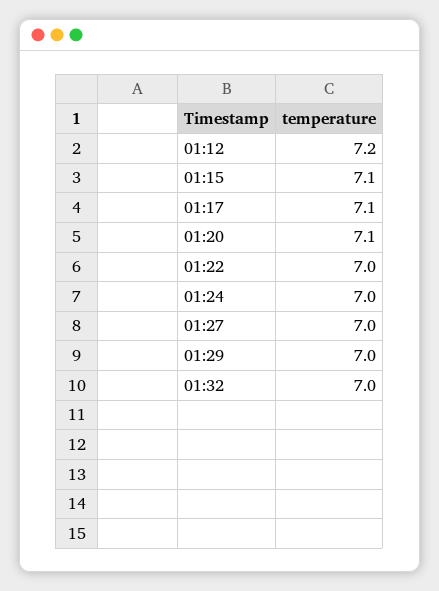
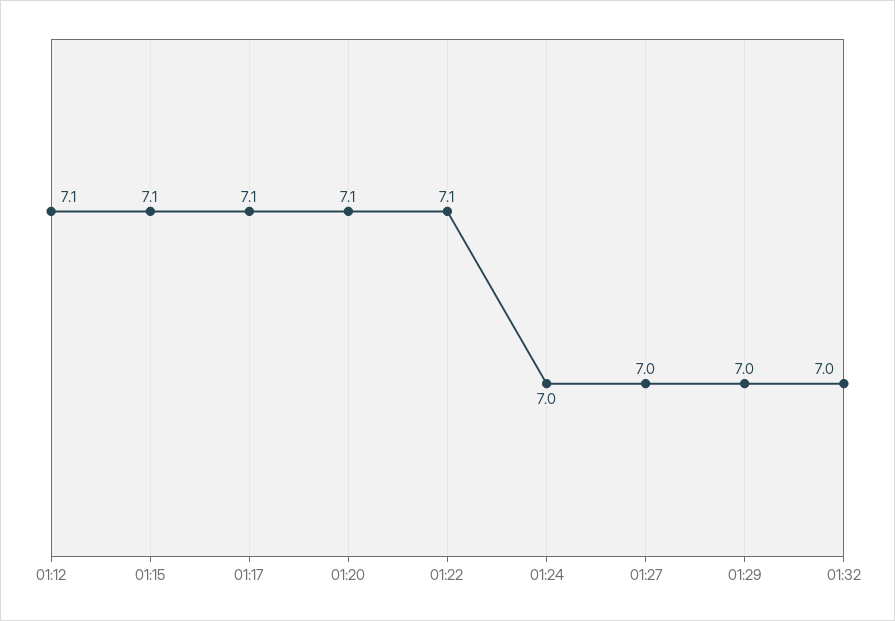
01:12: 7.2 -> 7.1
01:22: 7 -> 7.1

